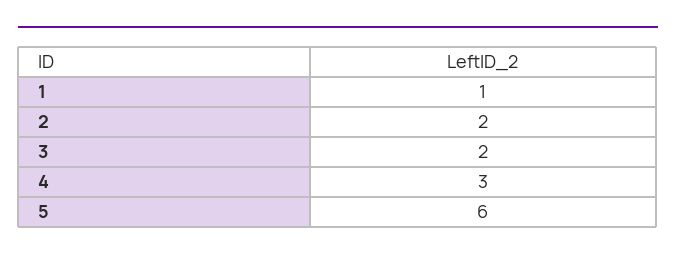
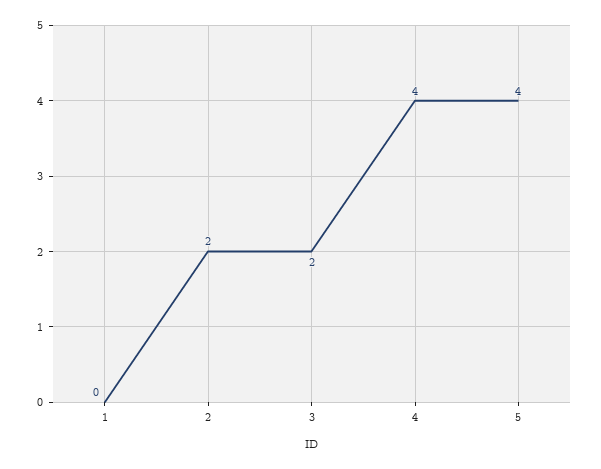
1: 1 -> 0
4: 3 -> 4
5: 6 -> 4

